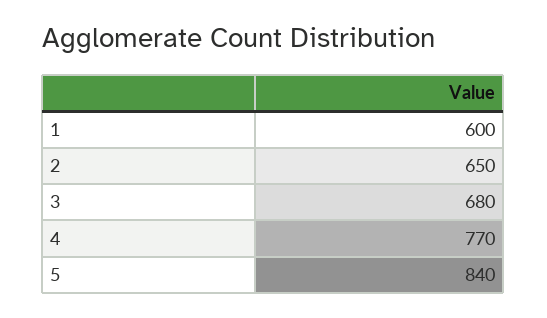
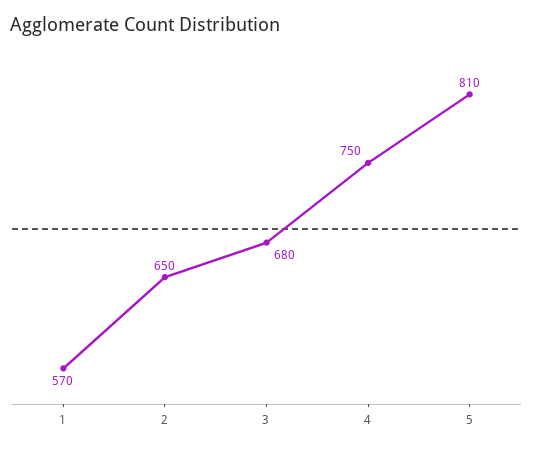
1: 600 -> 570
4: 770 -> 750
5: 840 -> 810

